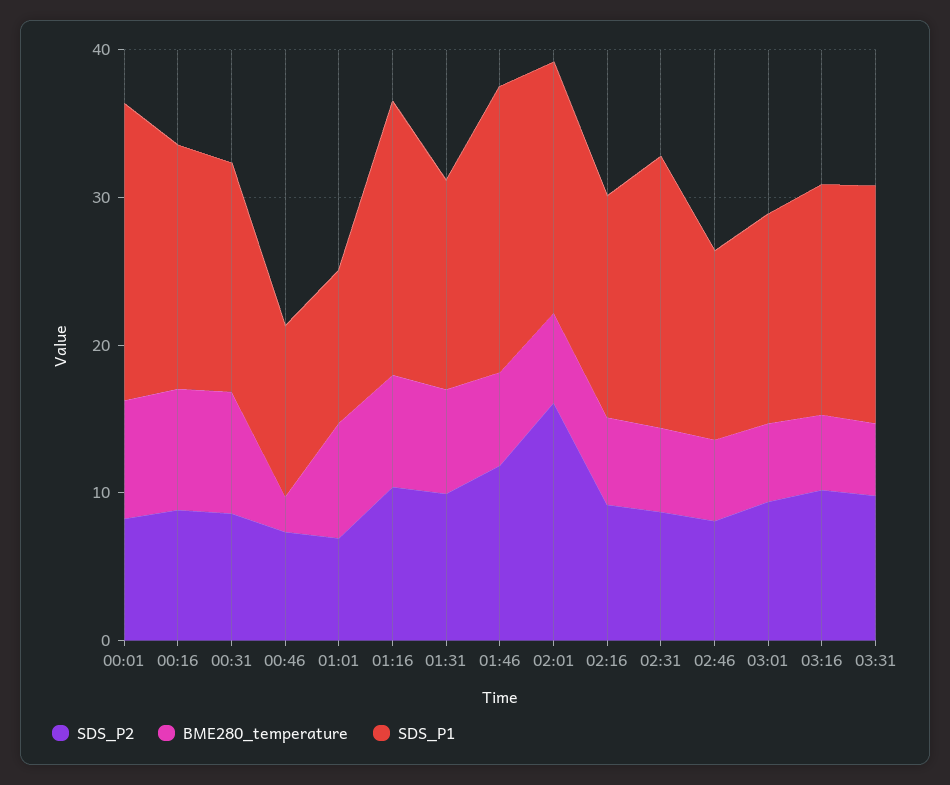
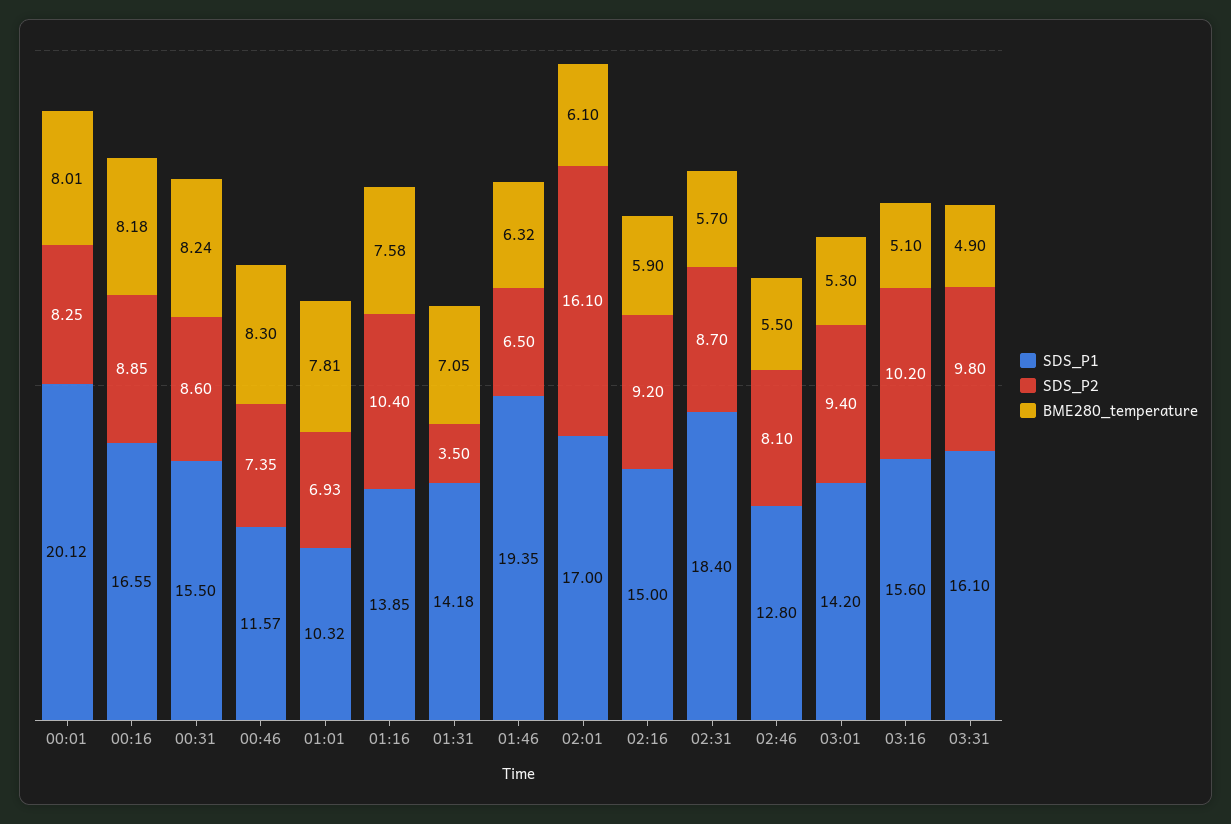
BME280_temperature, 00:46: 2 -> 8.3
SDS_P1, 01:16: 18 -> 13.85
SDS_P2, 01:31: 10 -> 3.5
SDS_P2, 01:46: 12 -> 6.5

